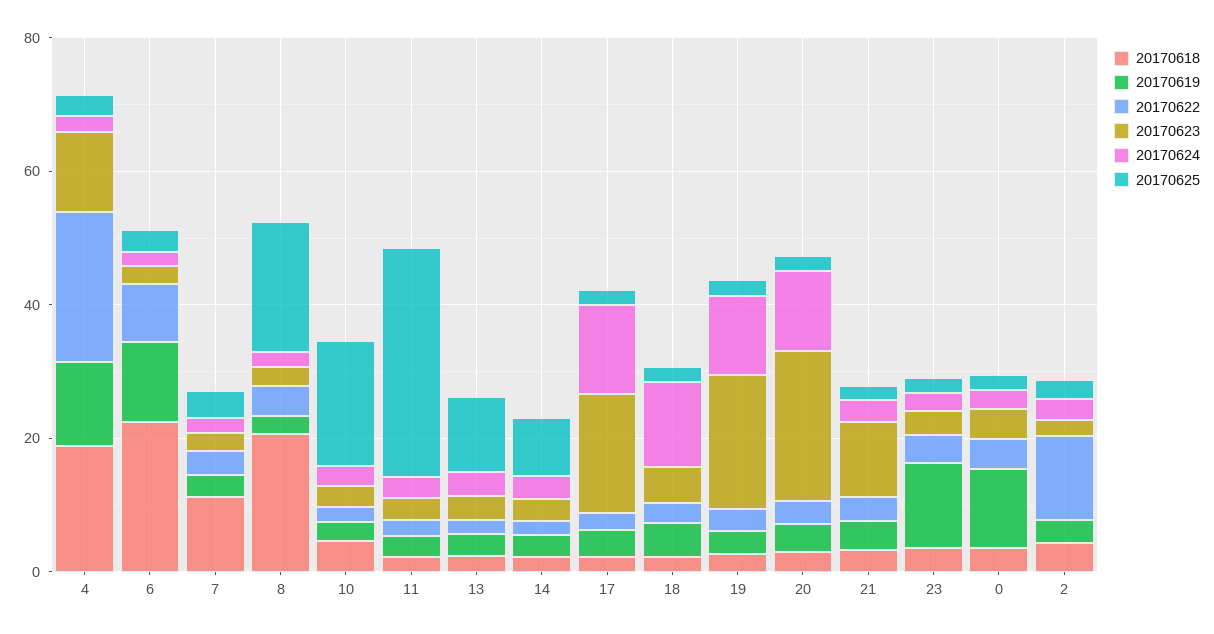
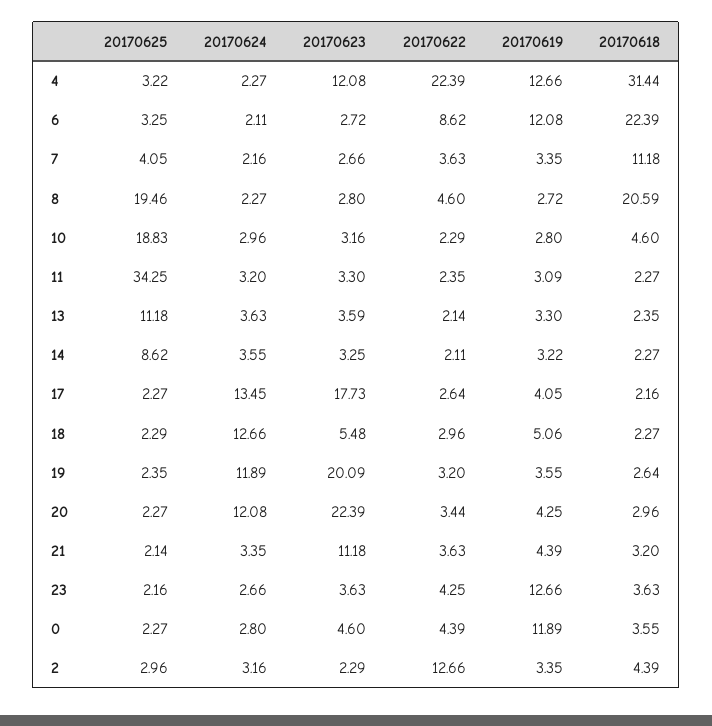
20170618, 4: 20 -> 31.44

